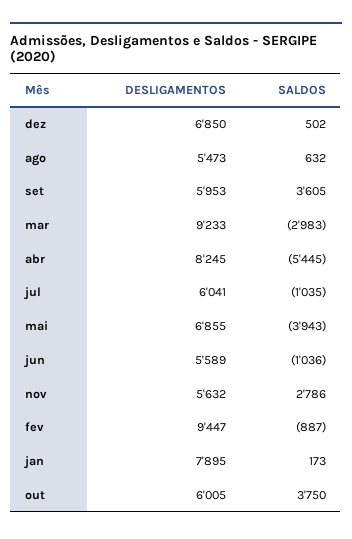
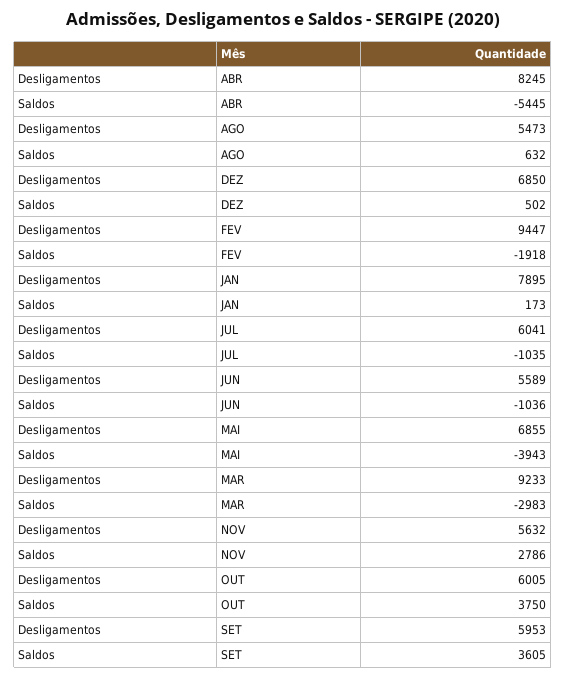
SALDOS, fev: -887 -> -1918

